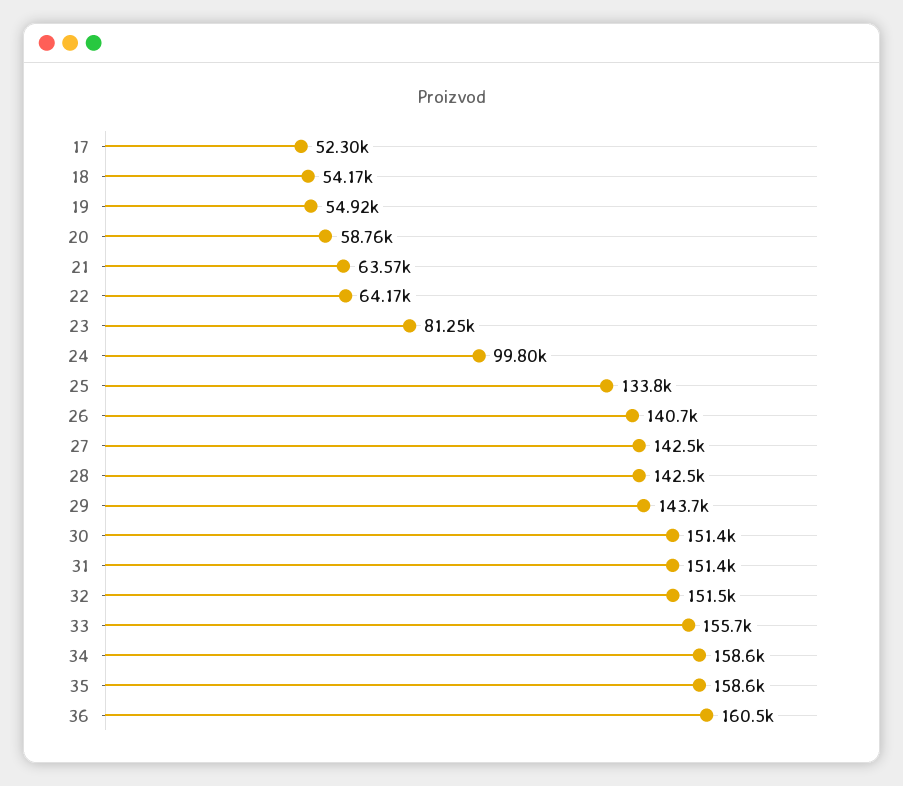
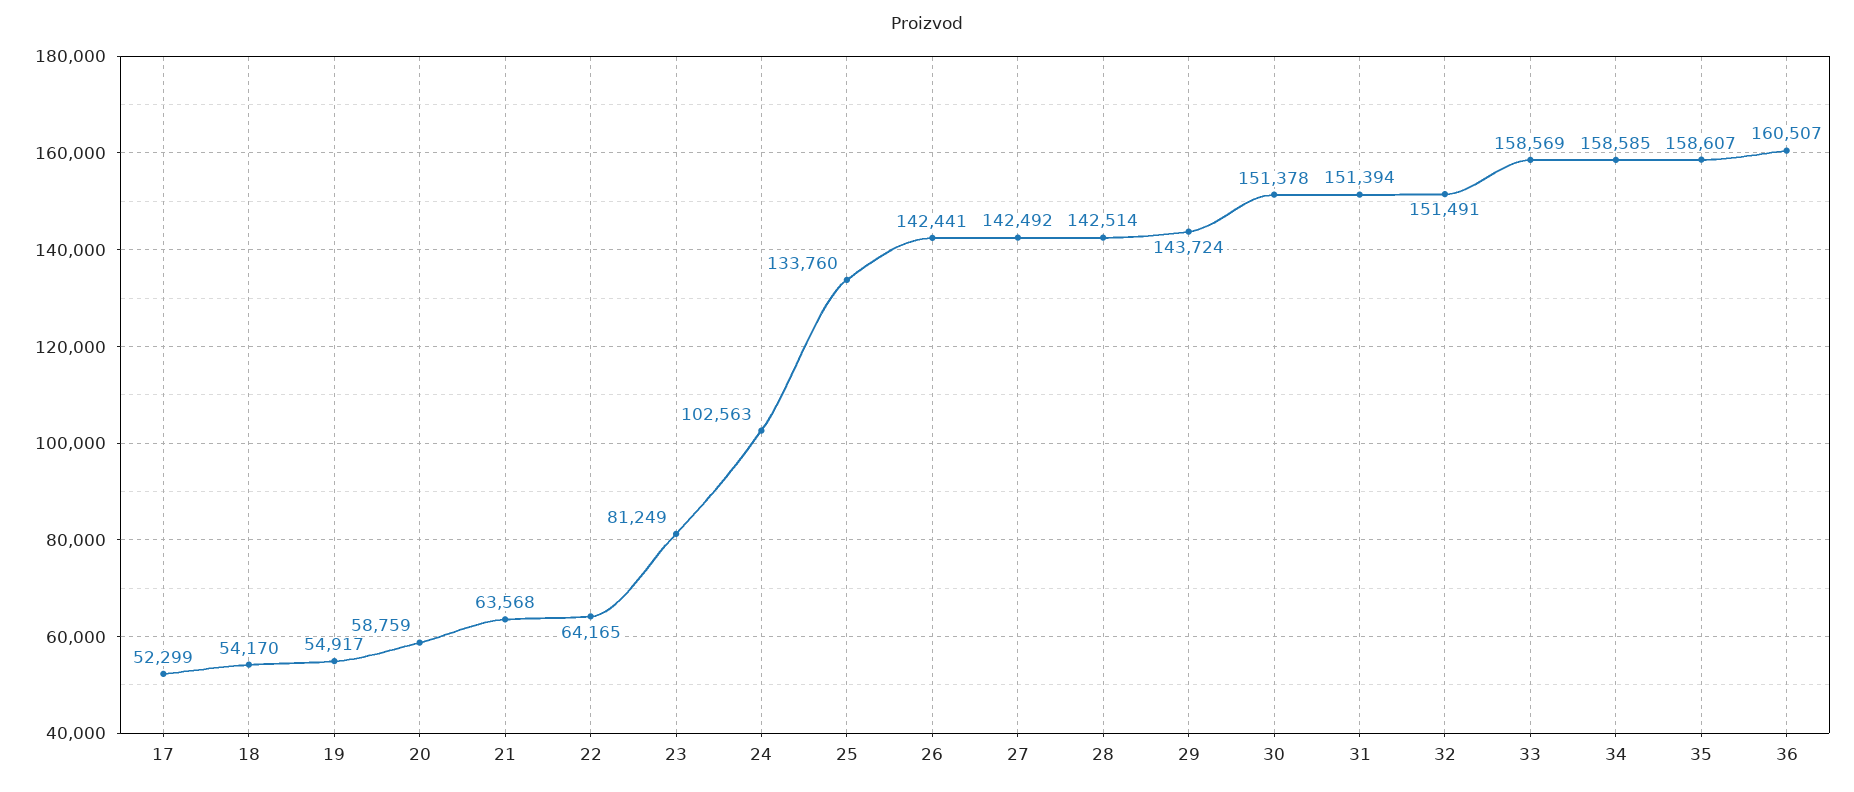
24: 99800 -> 102563
26: 140700 -> 142441
33: 155700 -> 158569

